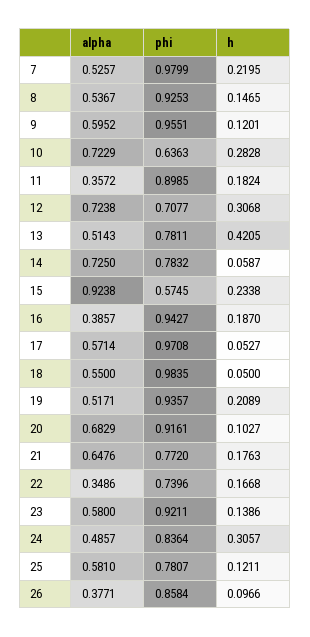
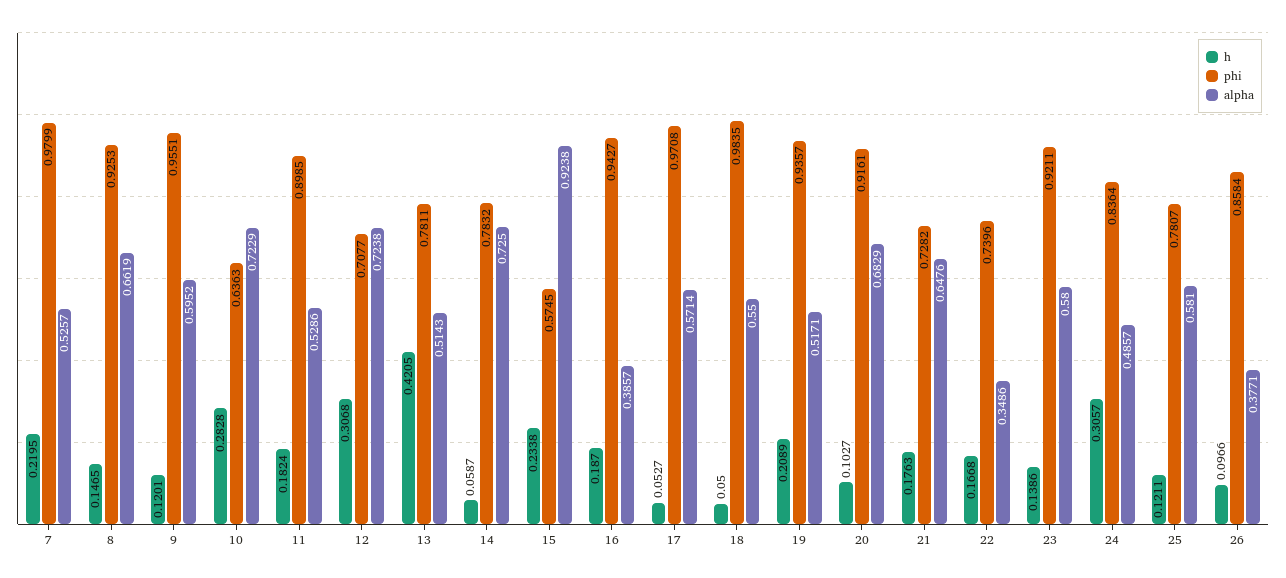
alpha, 8: 0.5367 -> 0.6619
alpha, 11: 0.3572 -> 0.5286
phi, 21: 0.772 -> 0.7282

